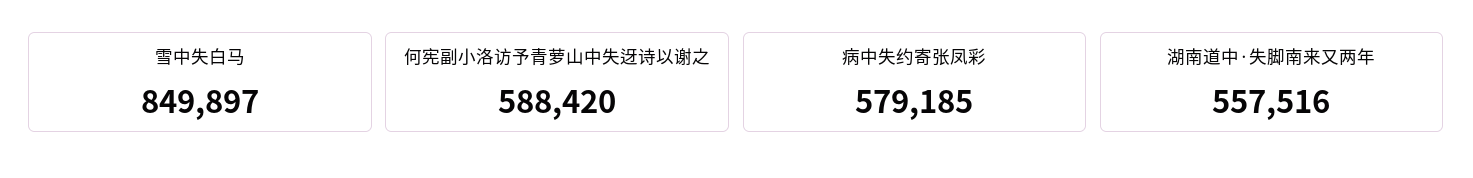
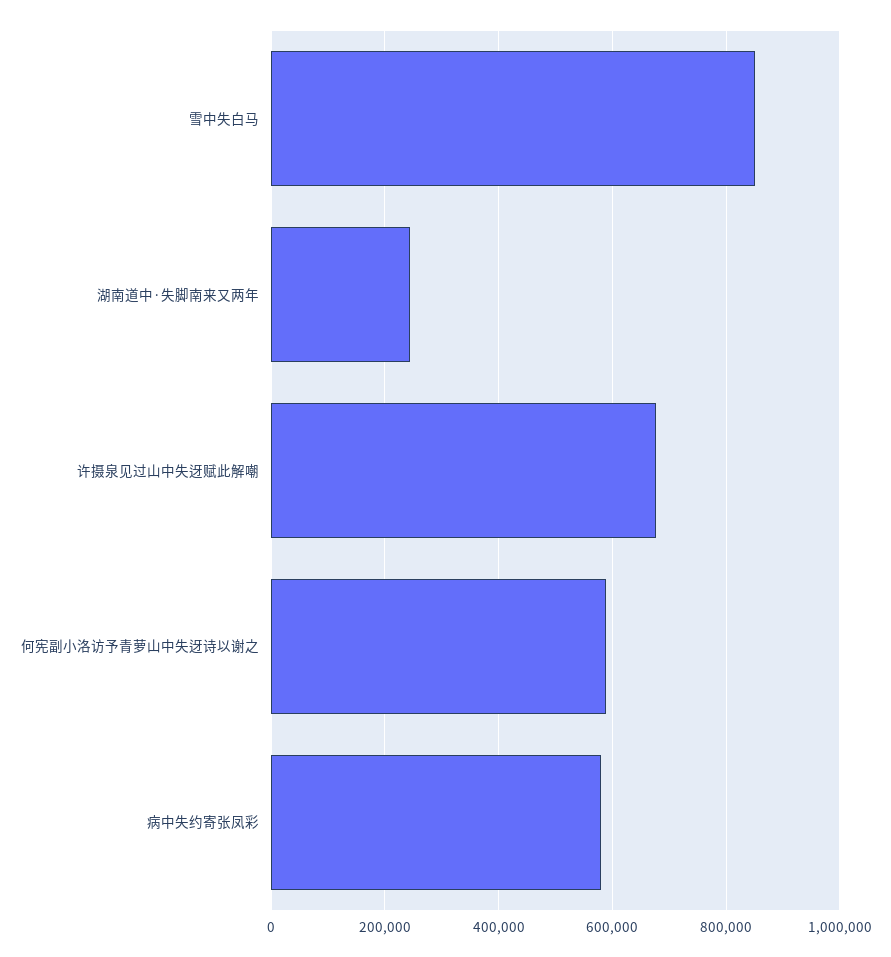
湖南道中·失脚南来又两年: 557516 -> 240000
许摄泉见过山中失迓赋此解嘲: none -> 680000

